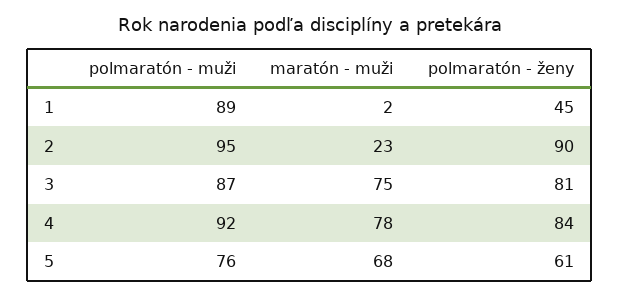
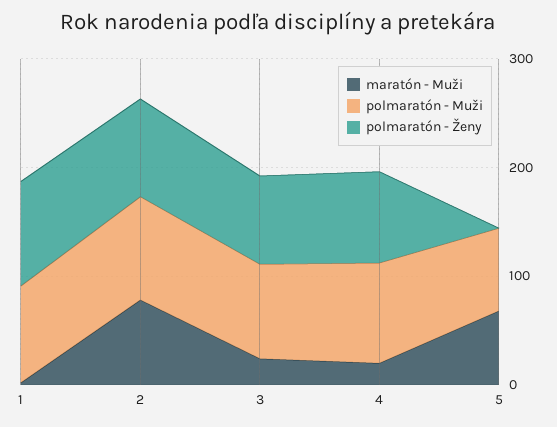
polmaratón - ženy, 1: 45 -> 100
maratón - muži, 2: 23 -> 80
maratón - muži, 3: 75 -> 20
maratón - muži, 4: 78 -> 20
polmaratón - ženy, 5: 61 -> 0

